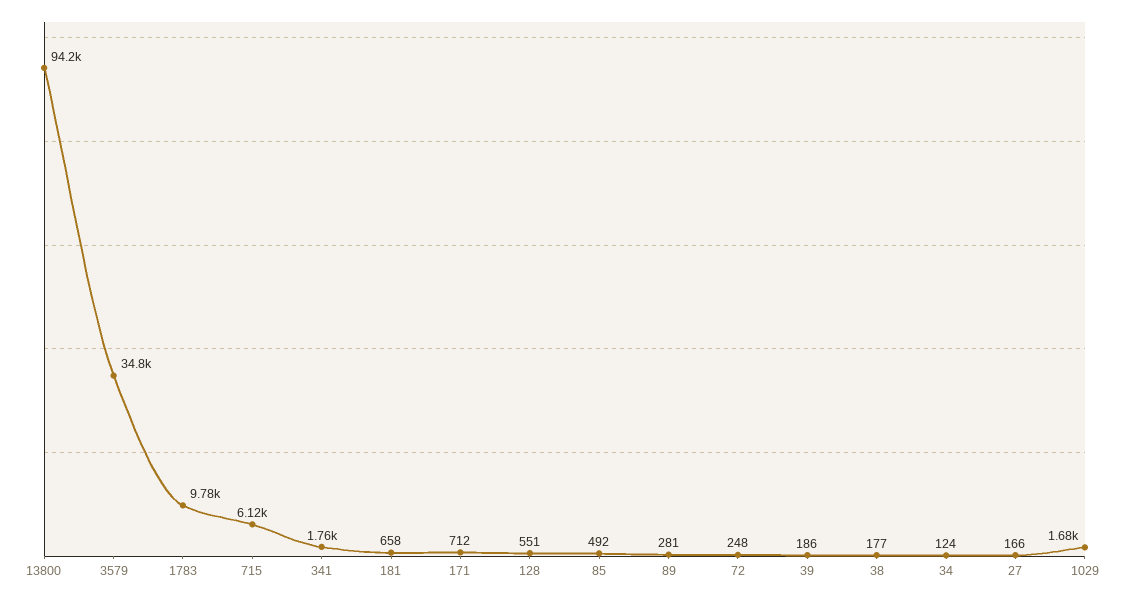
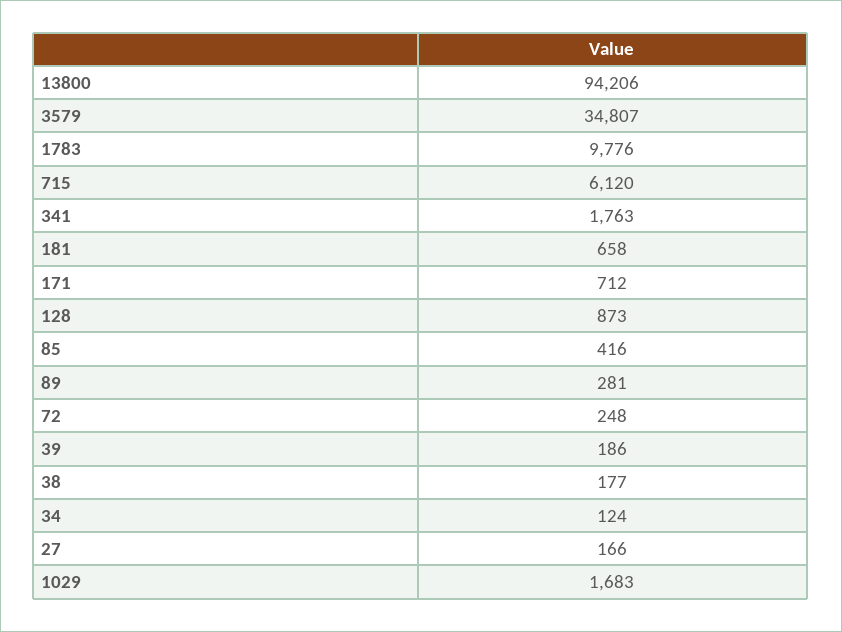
128: 551 -> 873
85: 492 -> 416

